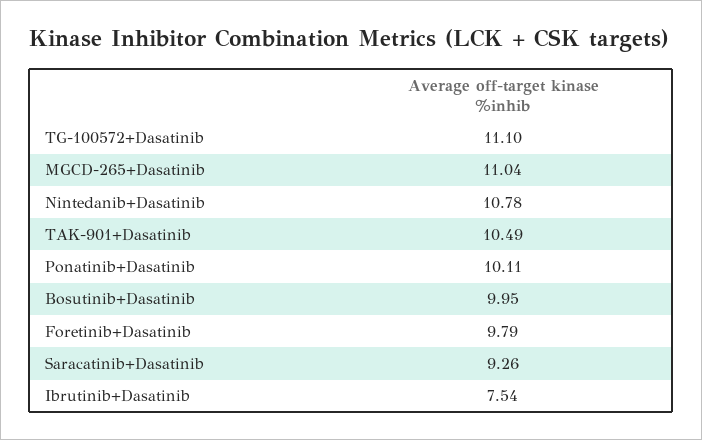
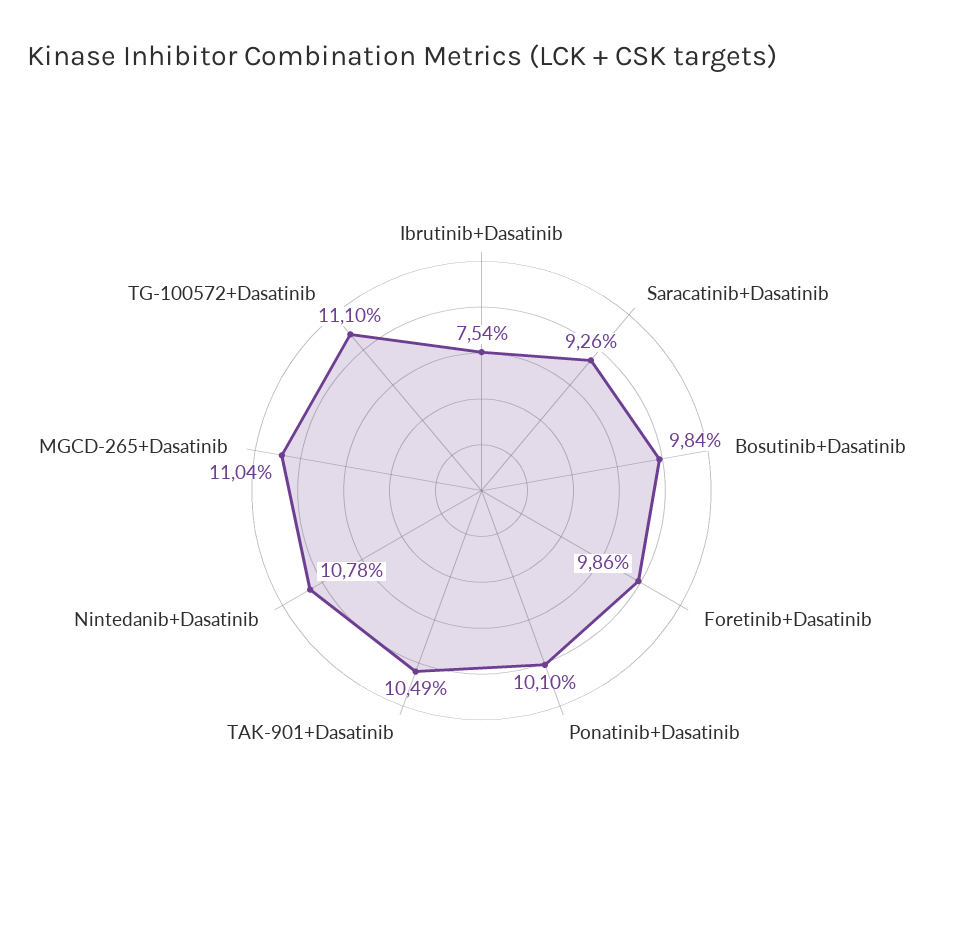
Ponatinib+Dasatinib: 10.11 -> 10.1
Bosutinib+Dasatinib: 9.95 -> 9.84
Foretinib+Dasatinib: 9.79 -> 9.86

